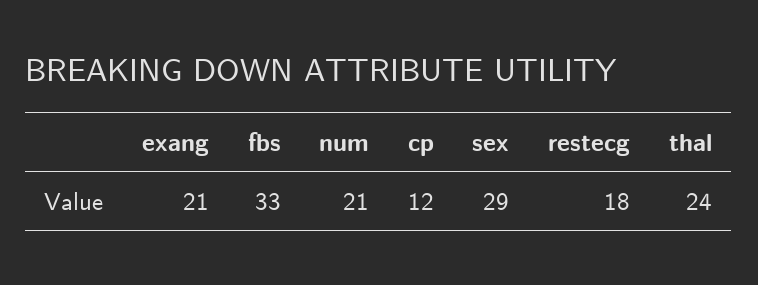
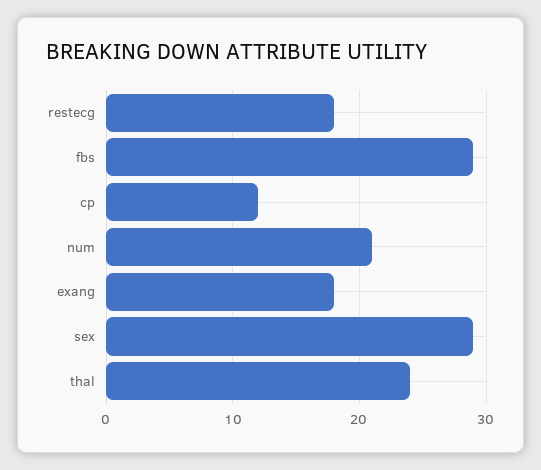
exang: 21 -> 18
fbs: 33 -> 29

